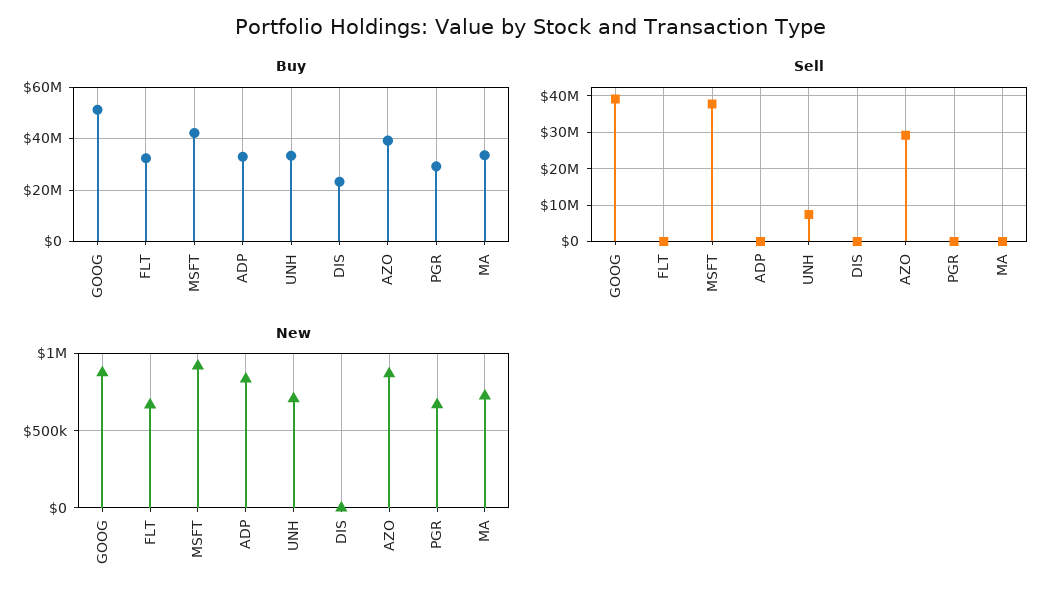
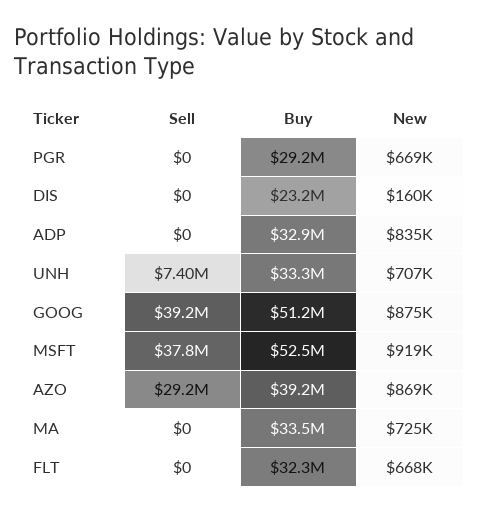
Buy, MSFT: 42500000 -> 52500000
New, DIS: 0 -> 160000

